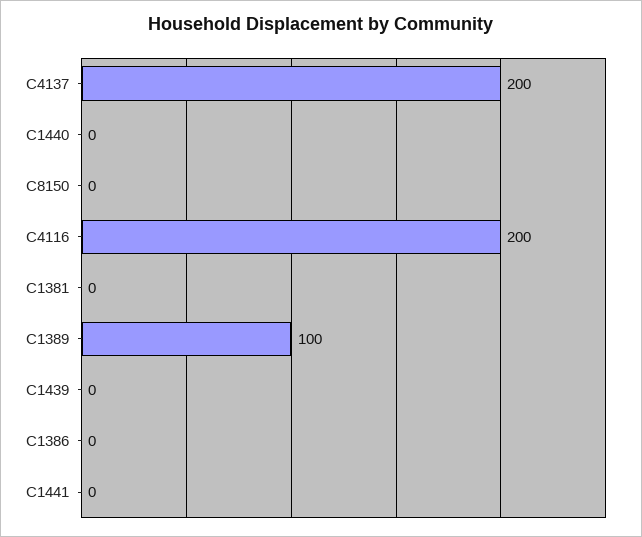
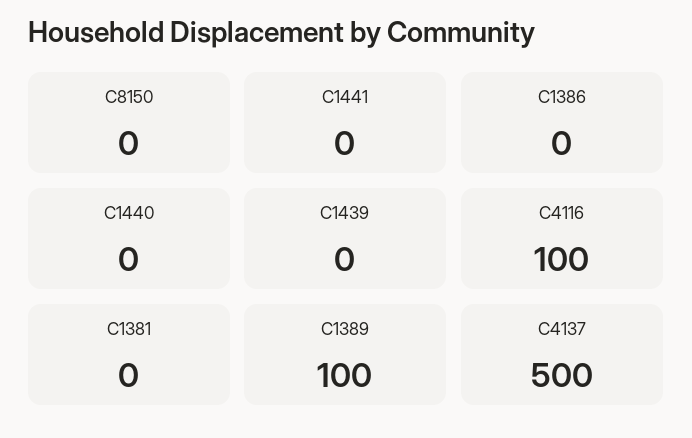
C4137: 200 -> 500
C4116: 200 -> 100

